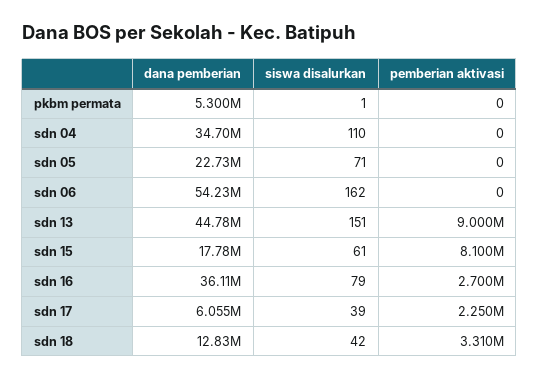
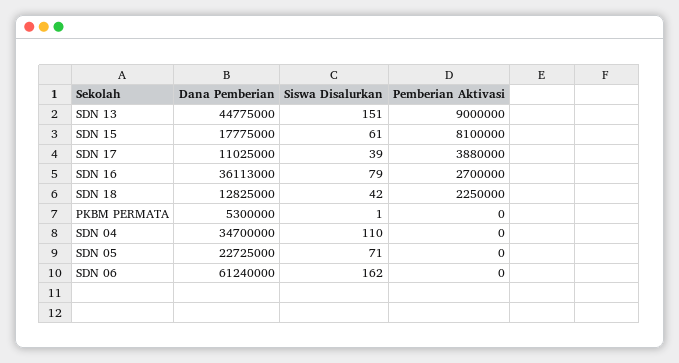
dana pemberian, sdn 06: 54230000 -> 61240000
dana pemberian, sdn 17: 6055000 -> 11025000
pemberian aktivasi, sdn 17: 2250000 -> 3880000
pemberian aktivasi, sdn 18: 3310000 -> 2250000

